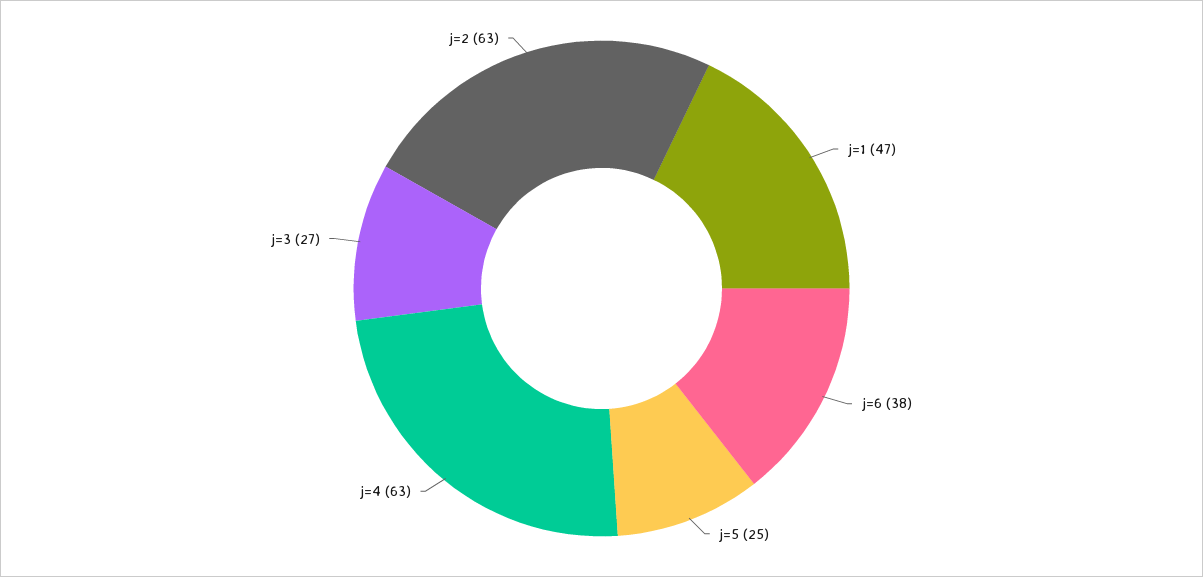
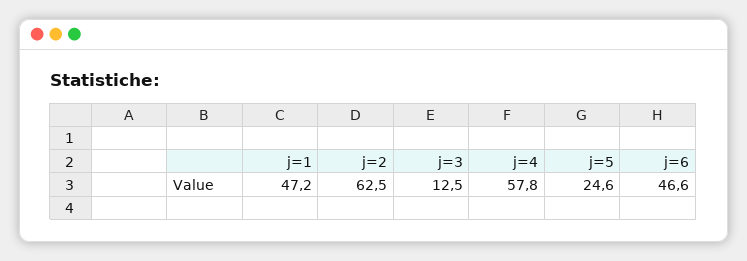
j=6: 38 -> 46.6
j=4: 63 -> 57.8
j=3: 27 -> 12.5

